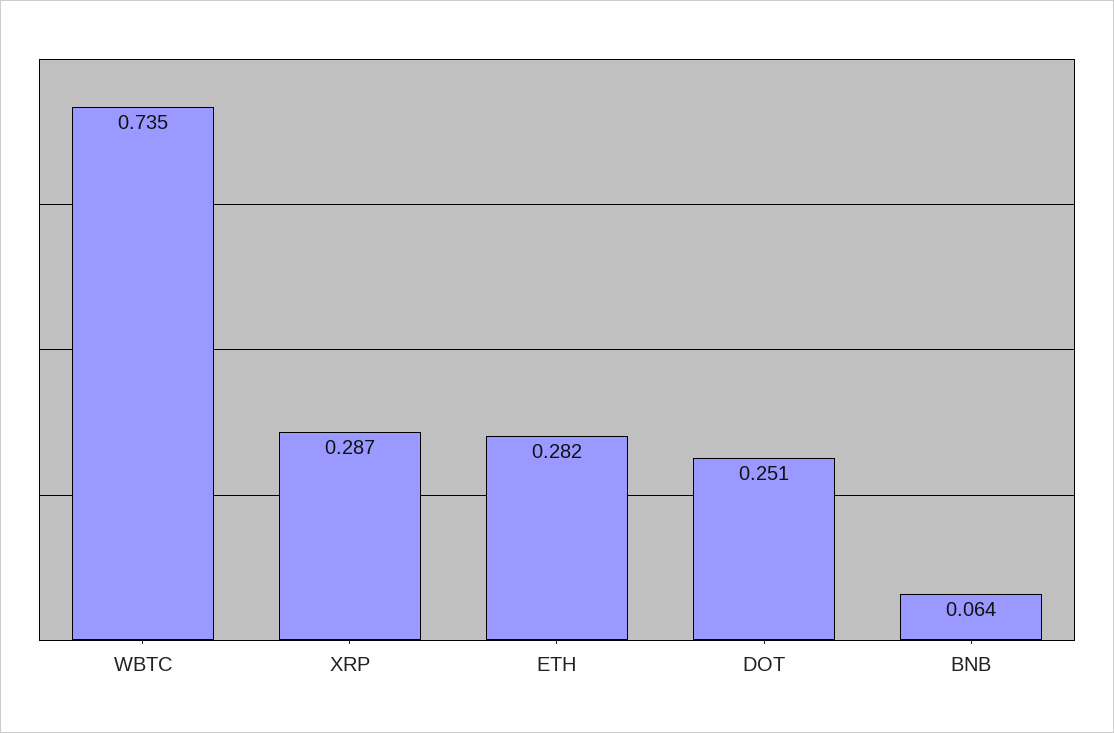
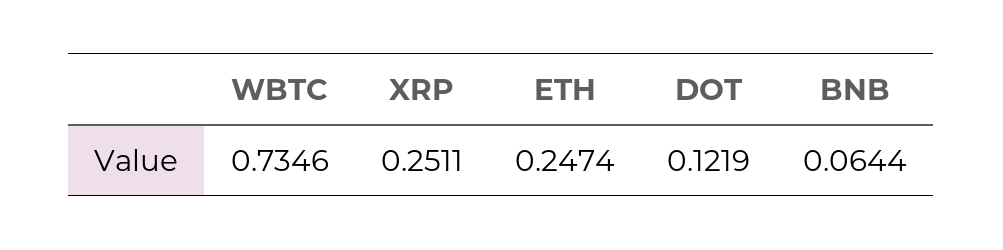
XRP: 0.287 -> 0.2511
ETH: 0.282 -> 0.2474
DOT: 0.251 -> 0.1219

